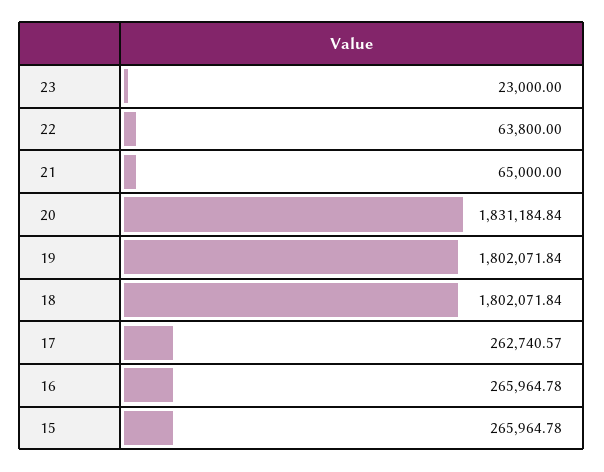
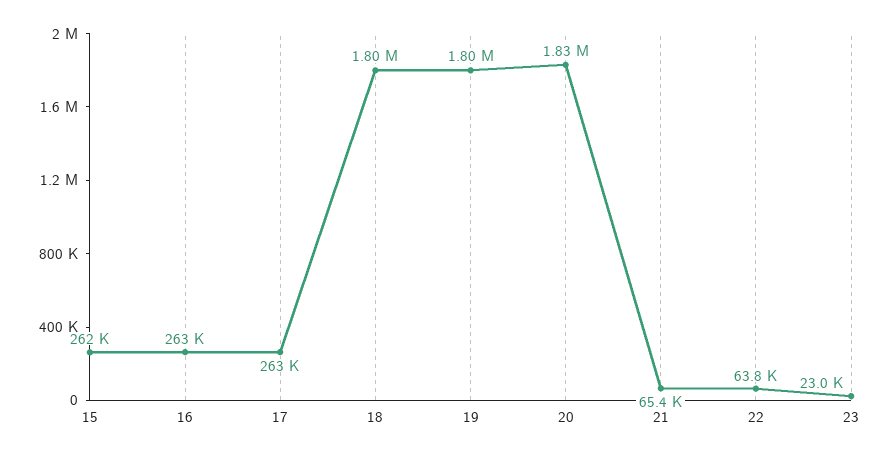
21: 65000 -> 65400
16: 265964.78 -> 263000
15: 265964.78 -> 262000

